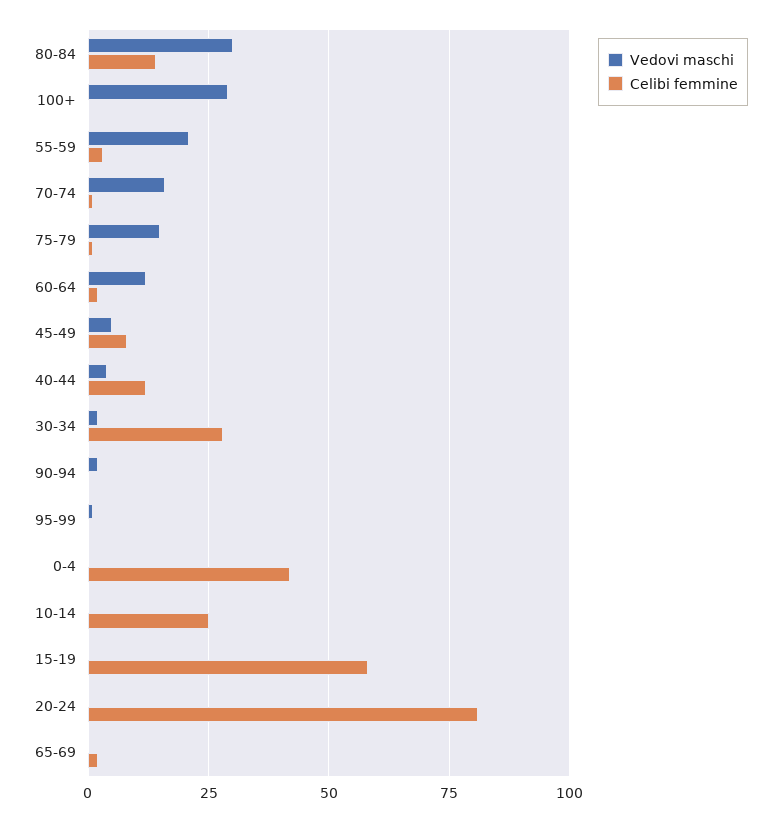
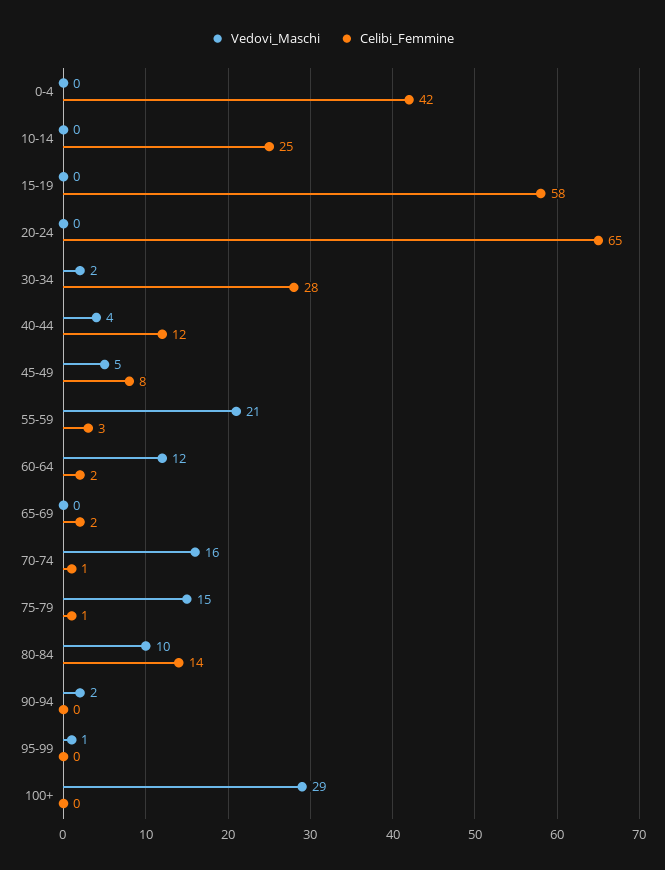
Vedovi maschi, 80-84: 30 -> 10
Celibi femmine, 20-24: 80 -> 65

